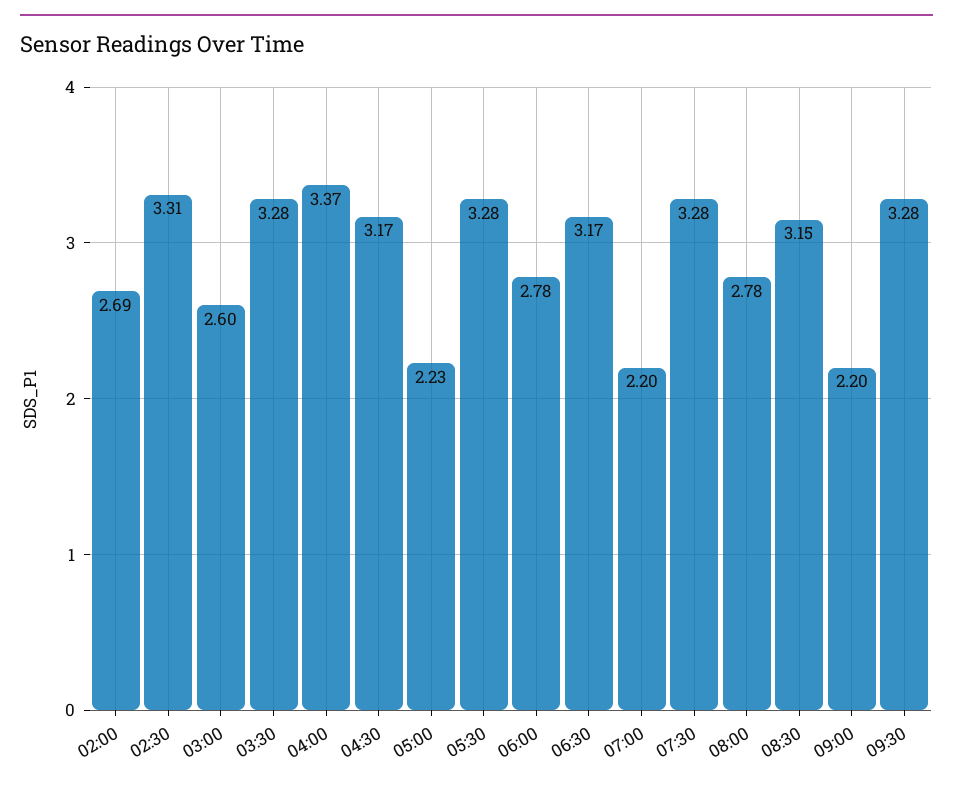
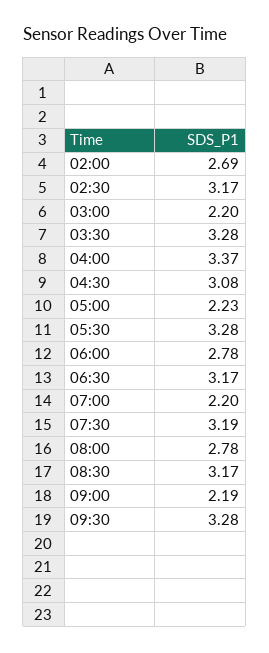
02:30: 3.31 -> 3.17
03:00: 2.6 -> 2.2
04:30: 3.17 -> 3.08
07:30: 3.28 -> 3.19
08:30: 3.15 -> 3.17
09:00: 2.2 -> 2.19

